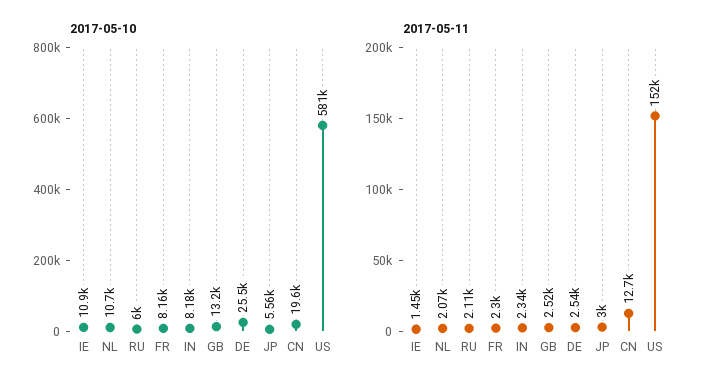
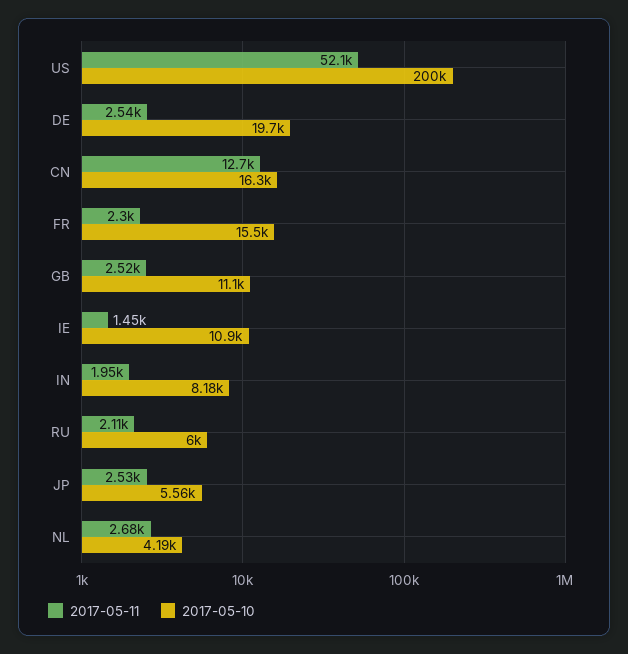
2017-05-10, NL: 10700 -> 4190
2017-05-10, FR: 8160 -> 15500
2017-05-10, GB: 13200 -> 11100
2017-05-10, DE: 25500 -> 19700
2017-05-10, CN: 19600 -> 16300
2017-05-10, US: 581000 -> 200000
2017-05-11, NL: 2070 -> 2680
2017-05-11, IN: 2340 -> 1950
2017-05-11, JP: 3000 -> 2530
2017-05-11, US: 152000 -> 52100

